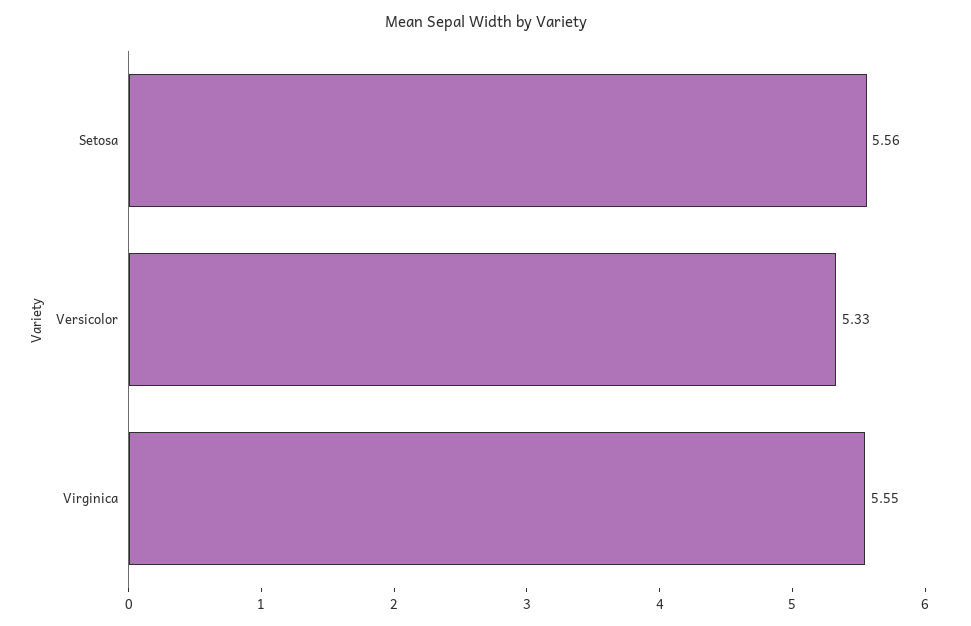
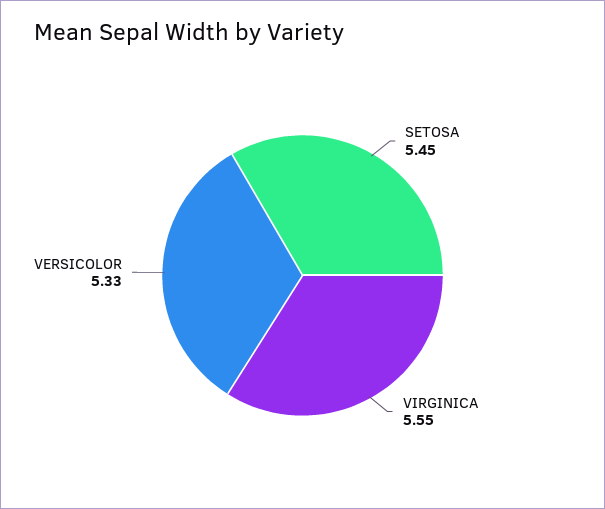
Setosa: 5.56 -> 5.45

